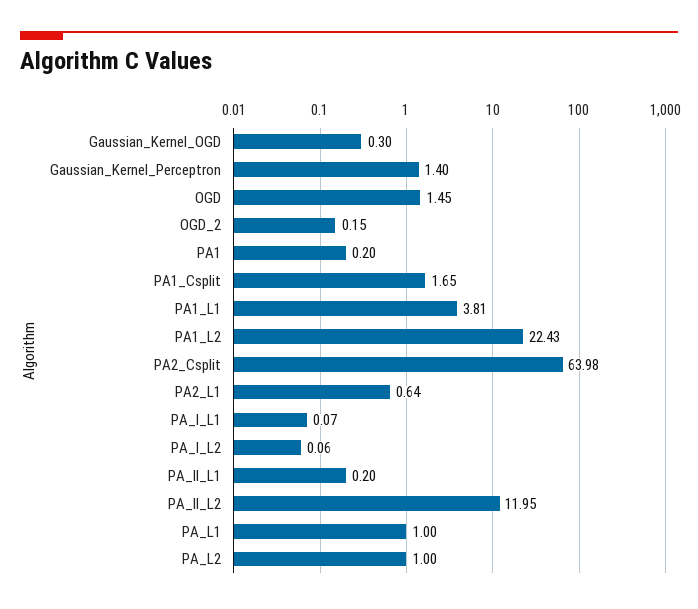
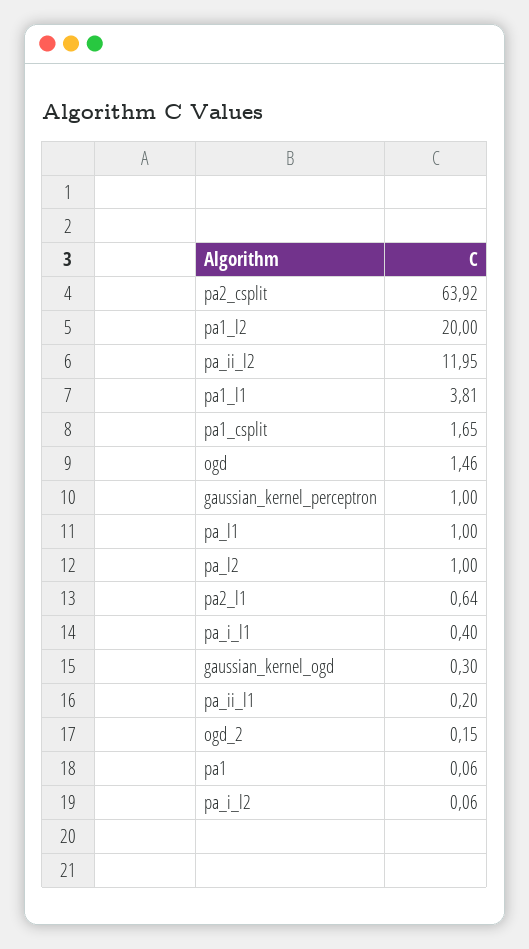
Gaussian_Kernel_Perceptron: 1.4 -> 1
OGD: 1.45 -> 1.46
PA1: 0.2 -> 0.06
PA1_L2: 22.43 -> 20
PA2_Csplit: 63.98 -> 63.92
PA_I_L1: 0.07 -> 0.4

